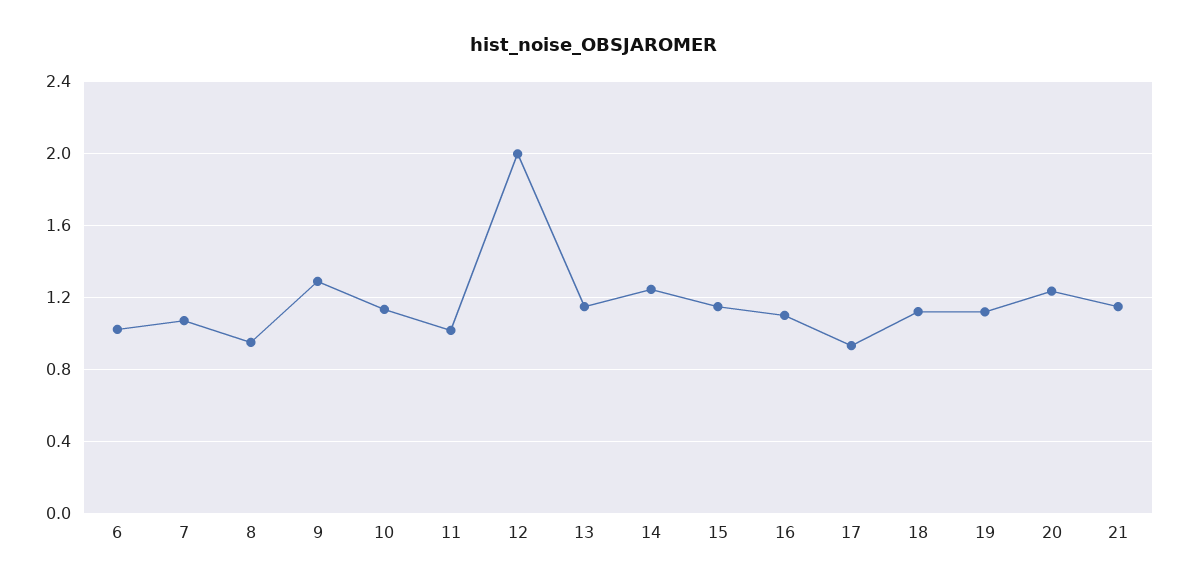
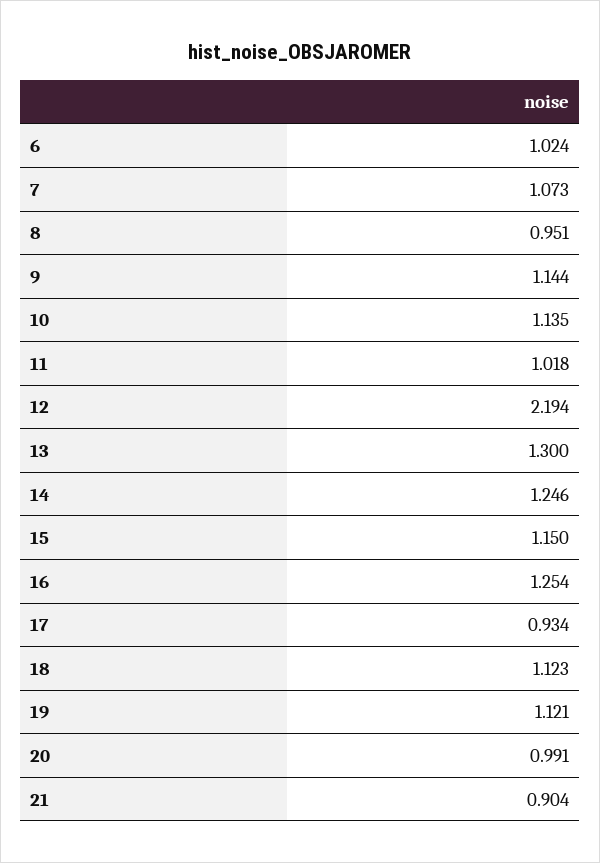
9: 1.3 -> 1.144
12: 2 -> 2.194
13: 1.15 -> 1.3
16: 1.1 -> 1.254
20: 1.25 -> 0.991
21: 1.15 -> 0.904

